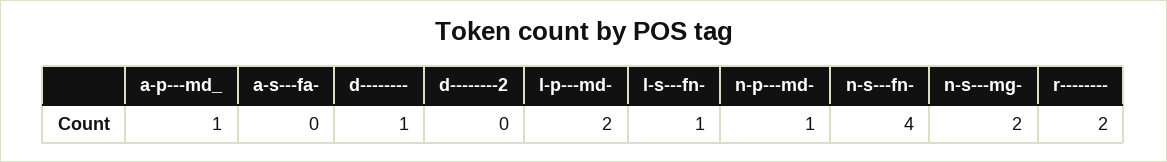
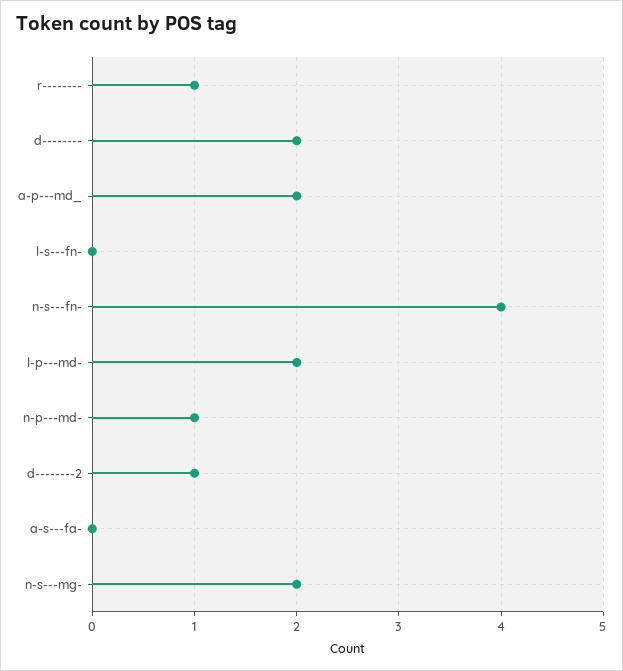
a-p---md_: 1 -> 2
d--------: 1 -> 2
d--------2: 0 -> 1
l-s---fn-: 1 -> 0
r--------: 2 -> 1

